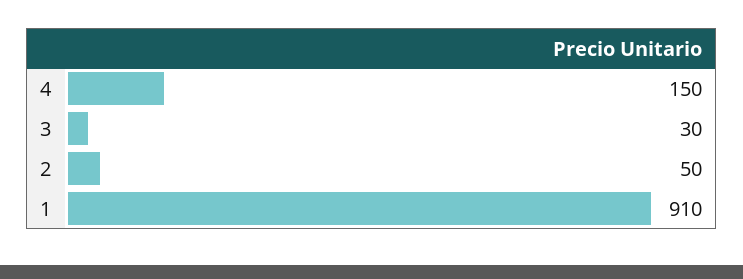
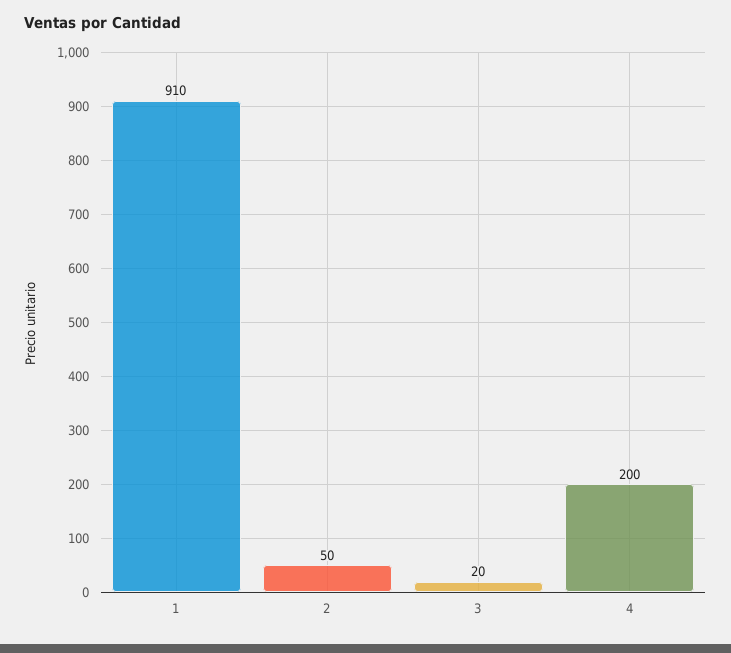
4: 150 -> 200
3: 30 -> 20

